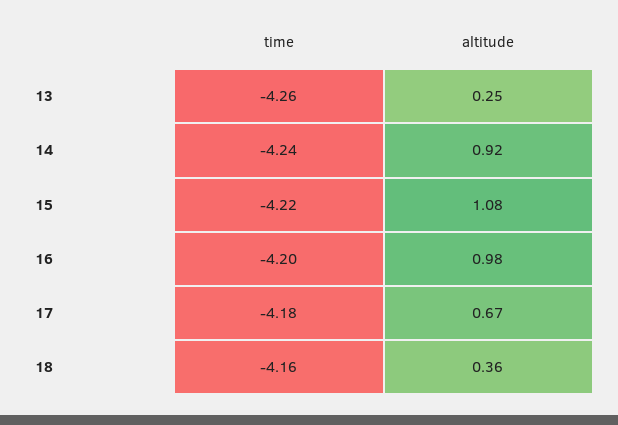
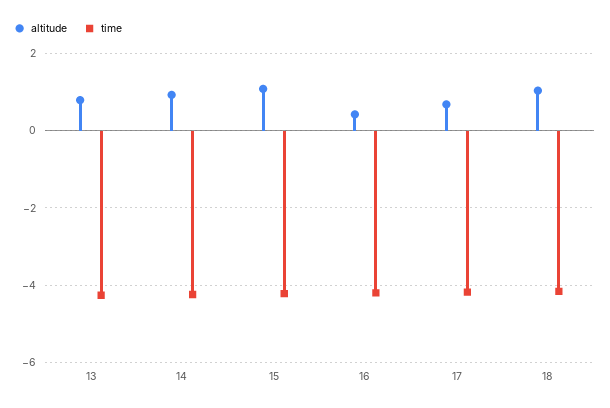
altitude, 13: 0.25 -> 0.8
altitude, 16: 0.98 -> 0.4
altitude, 18: 0.36 -> 1

